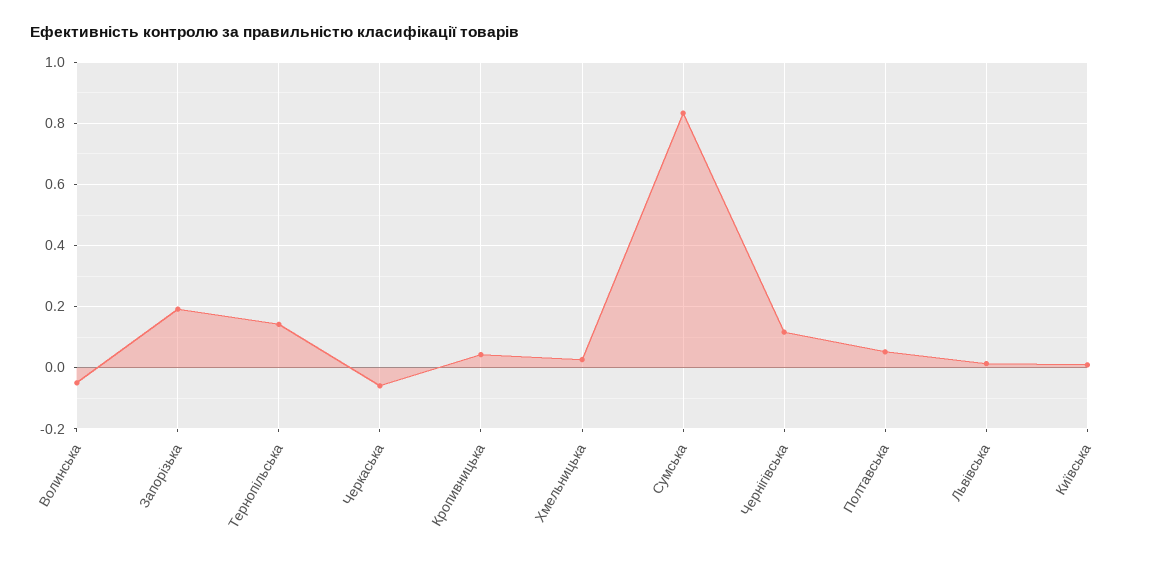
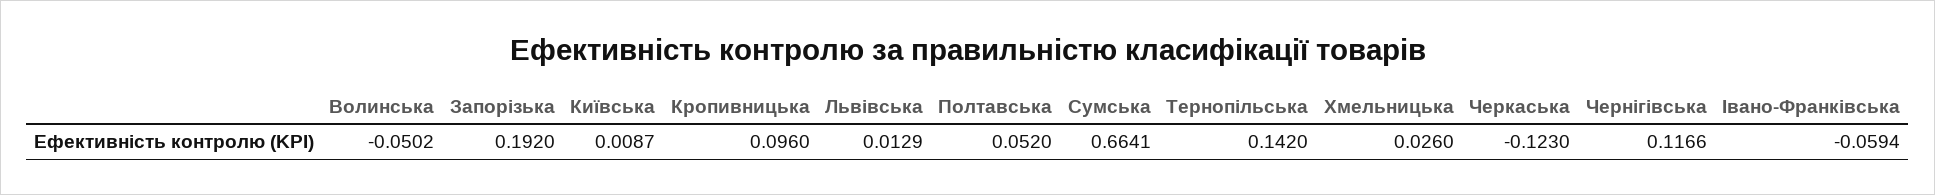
Черкаська: -0.06 -> -0.123
Кропивницька: 0.04 -> 0.096
Сумська: 0.84 -> 0.6641
Івано-Франківська: none -> -0.0594

